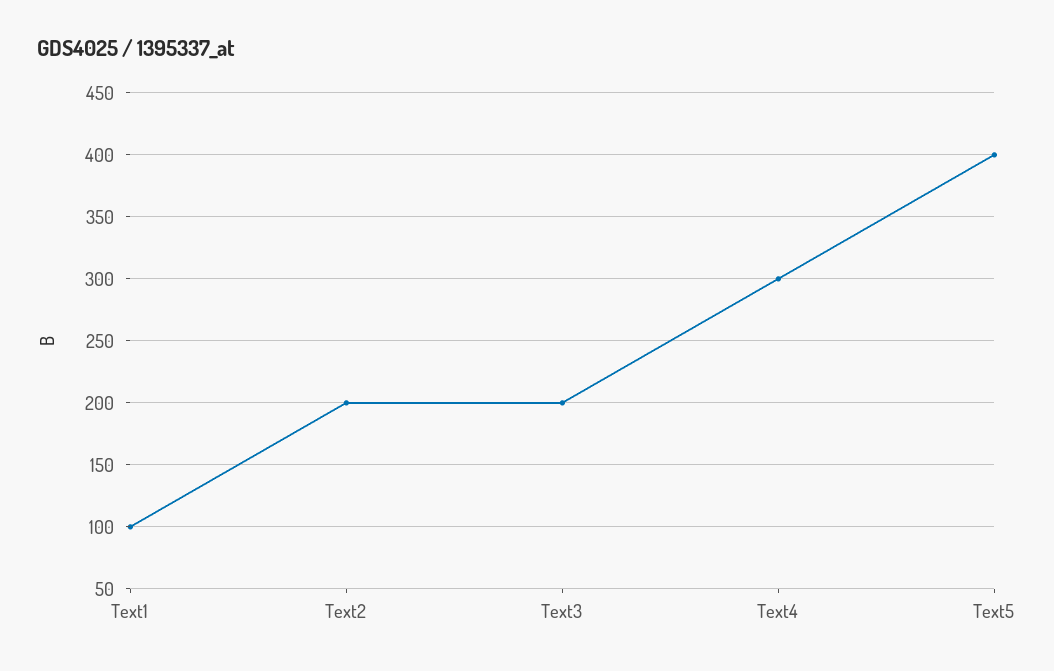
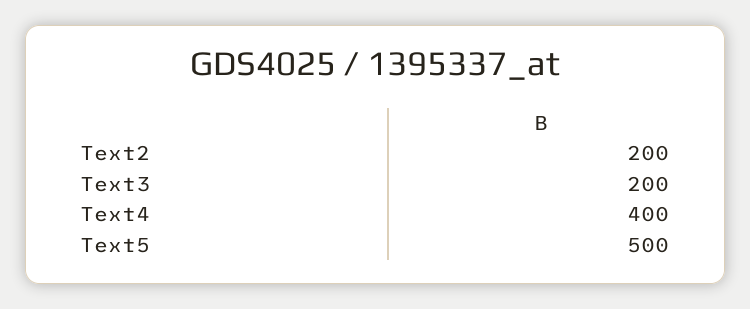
Text1: 100 -> none
Text4: 300 -> 400
Text5: 400 -> 500

